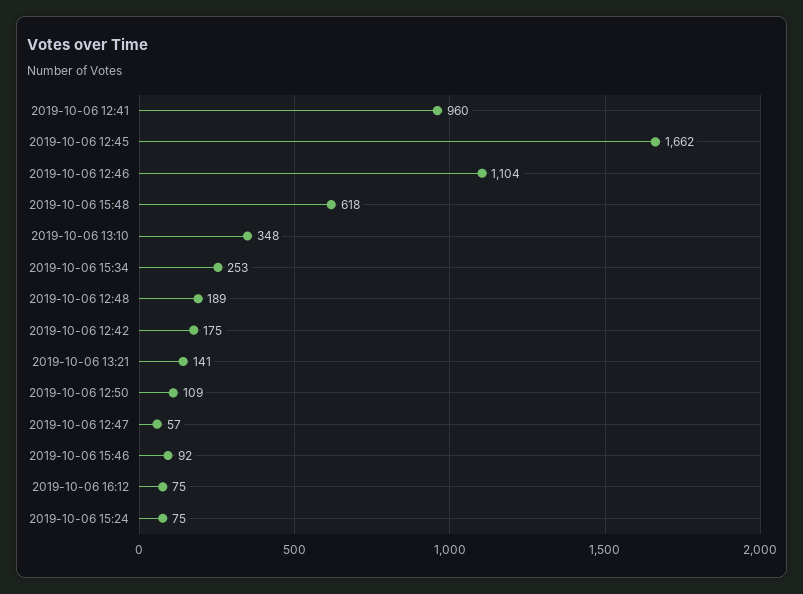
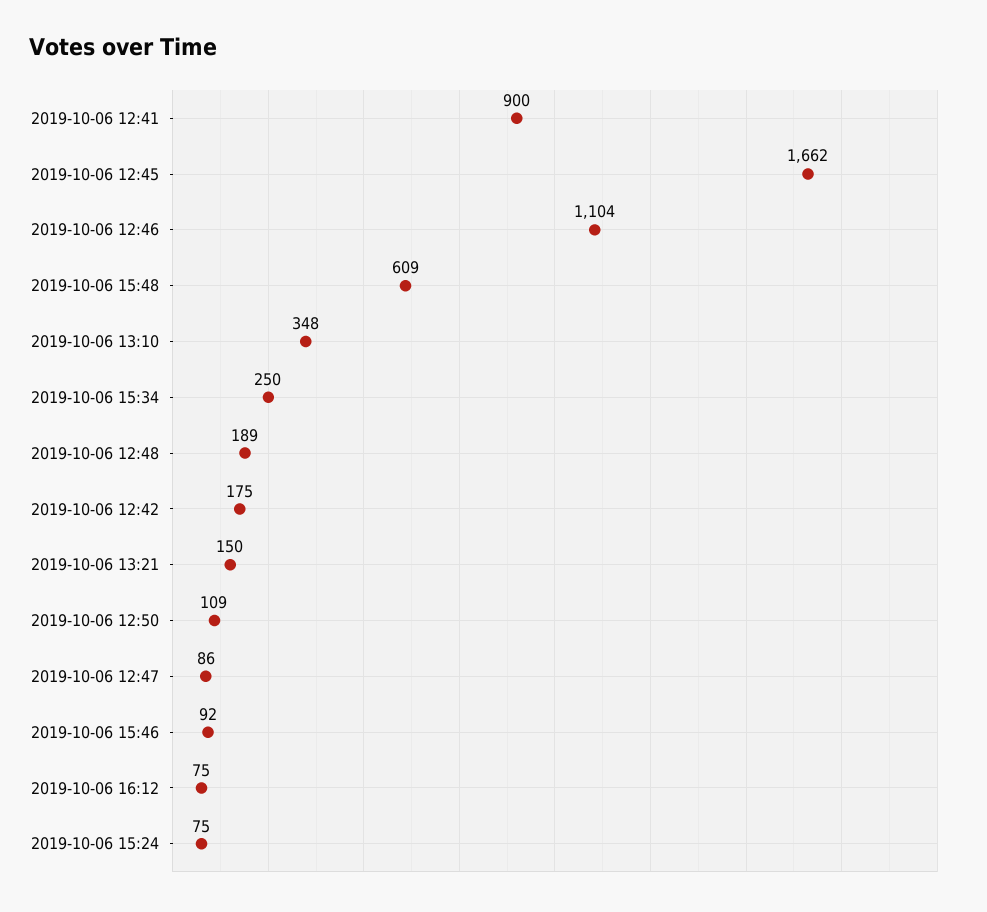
2019-10-06 12:41: 960 -> 900
2019-10-06 15:48: 618 -> 609
2019-10-06 15:34: 253 -> 250
2019-10-06 13:21: 141 -> 150
2019-10-06 12:47: 57 -> 86

